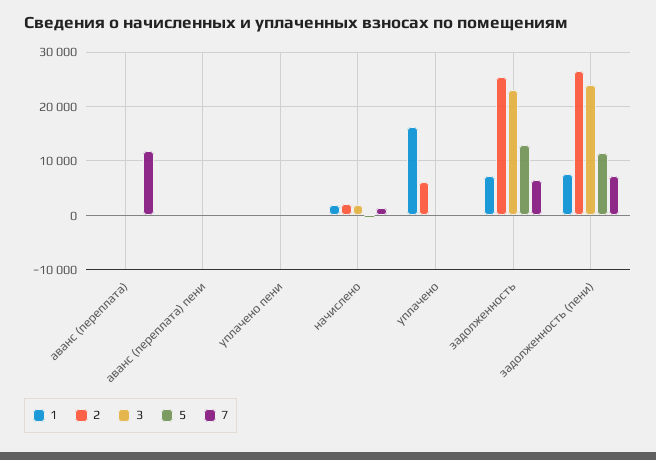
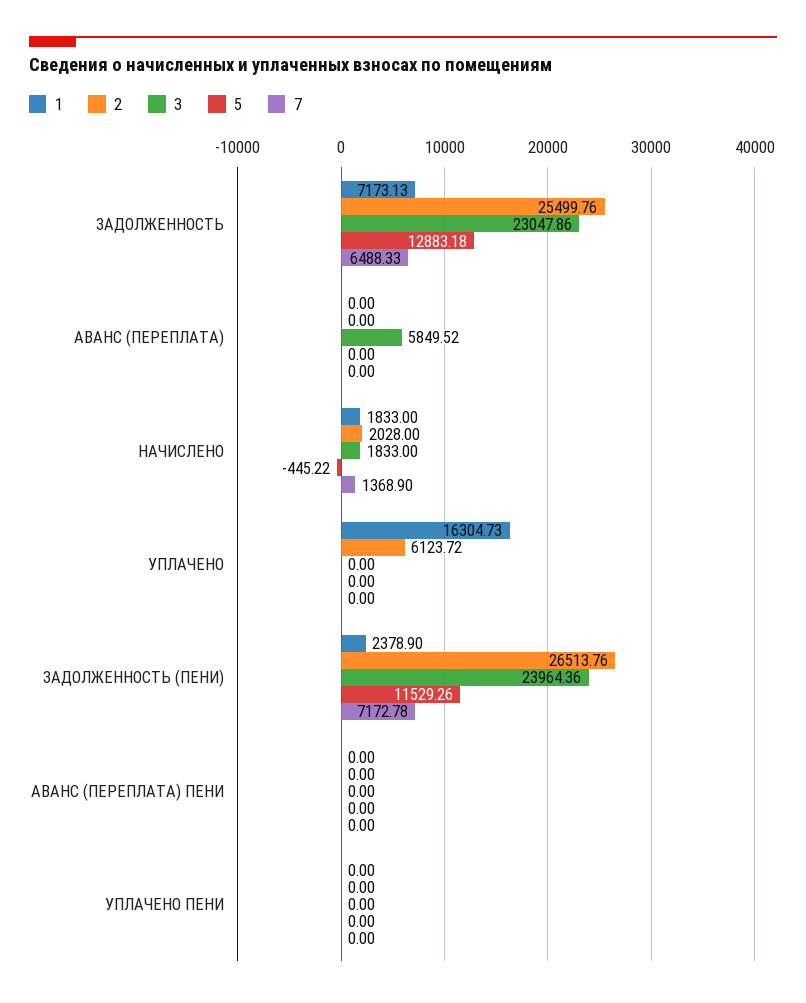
3, аванс (переплата): 0 -> 5849.52
7, аванс (переплата): 12000 -> 0
1, задолженность (пени): 8000 -> 2378.9

